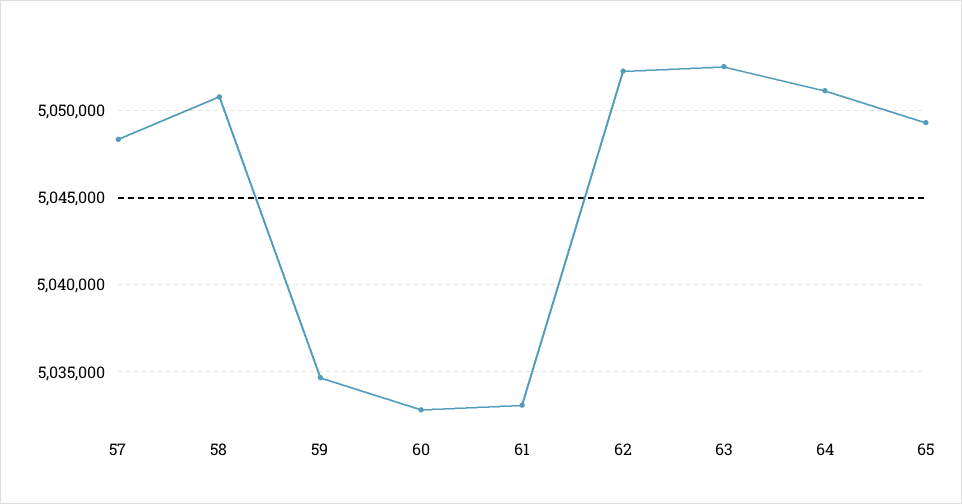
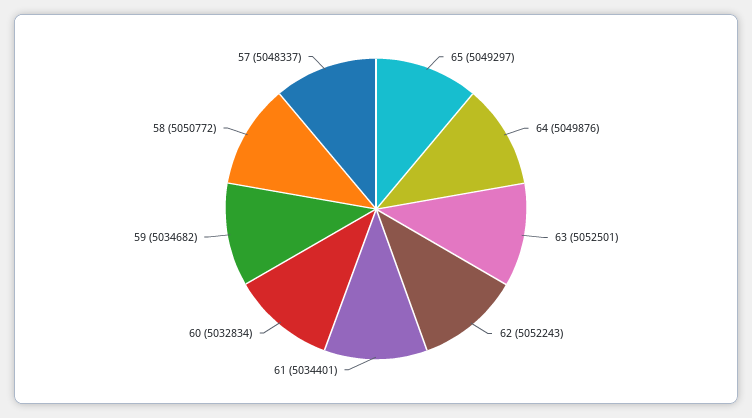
61: 5033000 -> 5034401
64: 5051000 -> 5049876

